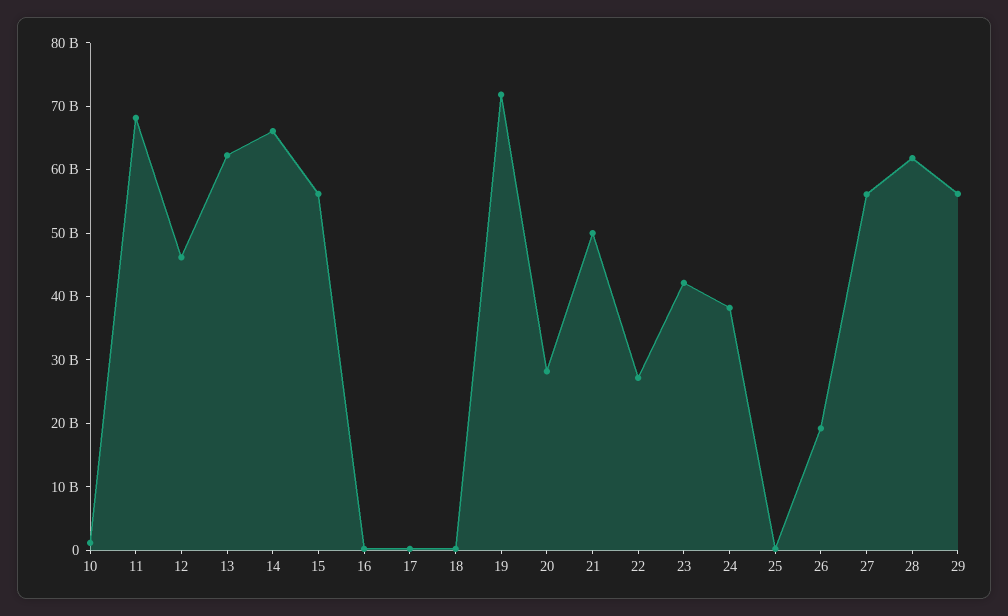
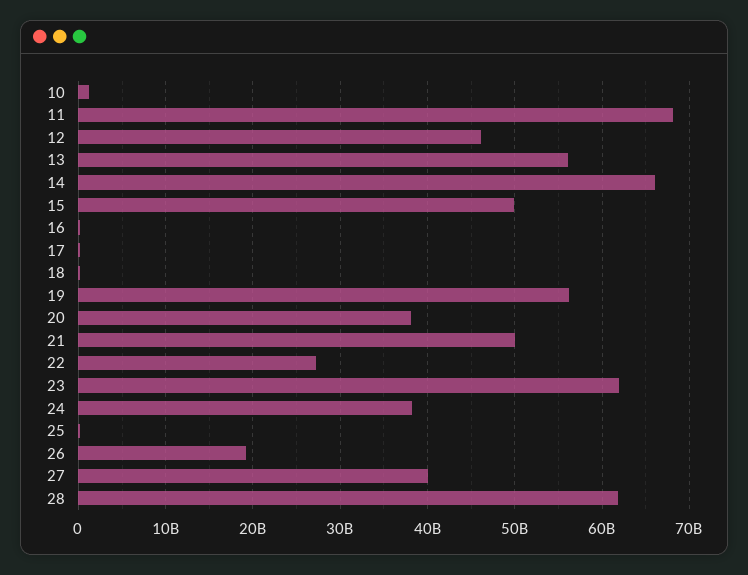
13: 62000000000 -> 56000000000
15: 56000000000 -> 50000000000
19: 72000000000 -> 56000000000
20: 28000000000 -> 38000000000
23: 42000000000 -> 62000000000
27: 56000000000 -> 40000000000
29: 56000000000 -> none

